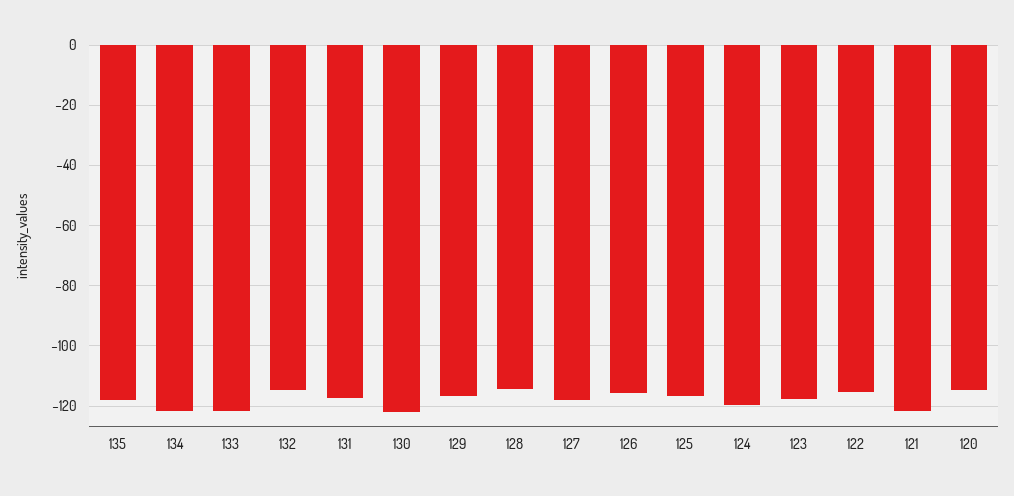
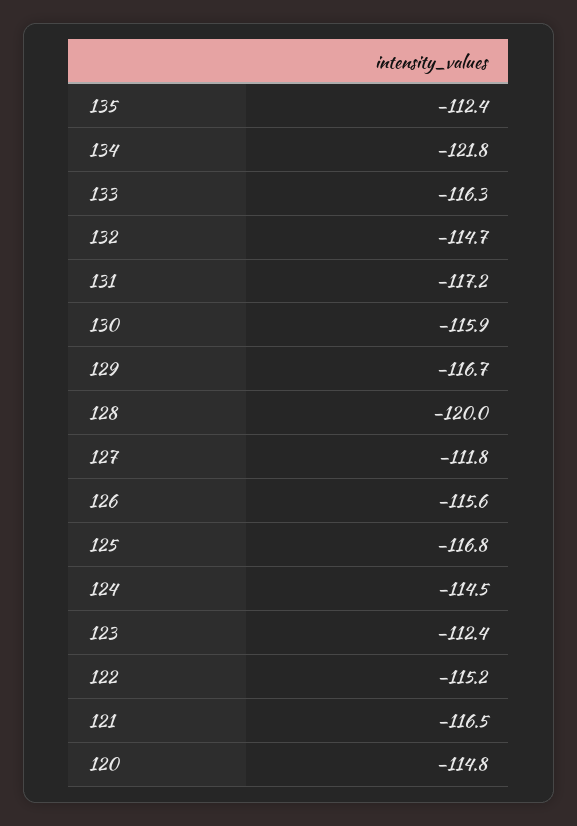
135: -118 -> -112.4
133: -122 -> -116.3
130: -122 -> -115.9
128: -114 -> -120
127: -118 -> -111.8
124: -120 -> -114.5
123: -118 -> -112.4
121: -122 -> -116.5

